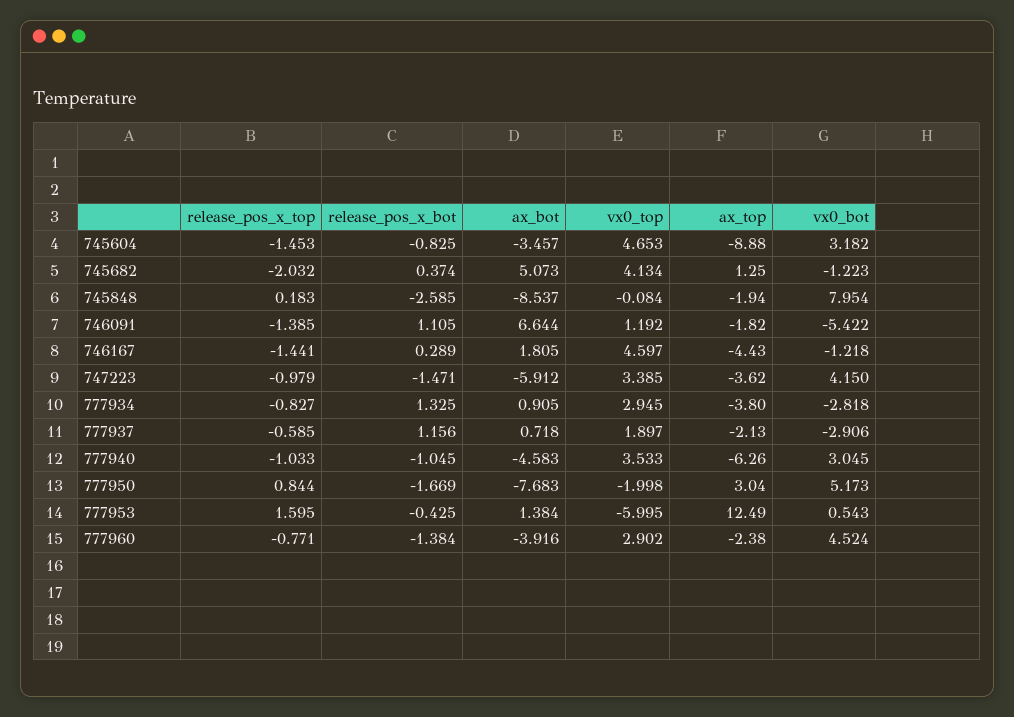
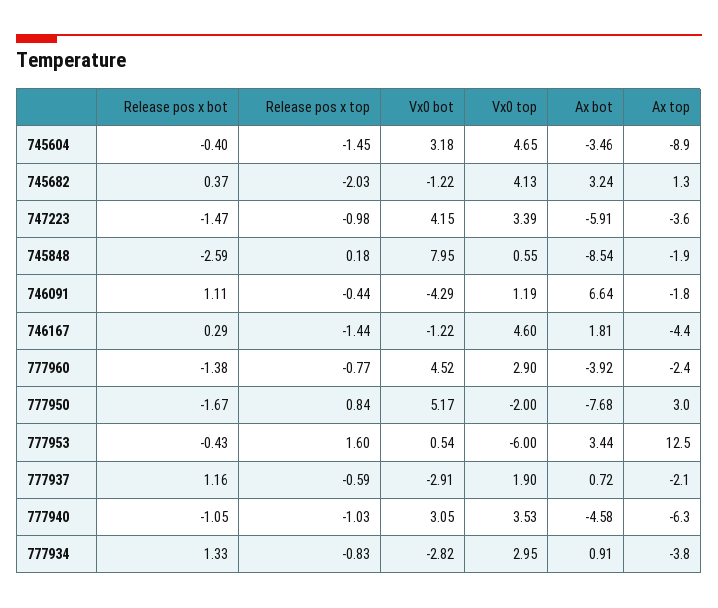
release_pos_x_bot, 745604: -0.825 -> -0.4
ax_bot, 745682: 5.073 -> 3.24
vx0_top, 745848: -0.084 -> 0.55
release_pos_x_top, 746091: -1.385 -> -0.44
vx0_bot, 746091: -5.422 -> -4.29
ax_bot, 777953: 1.384 -> 3.44

